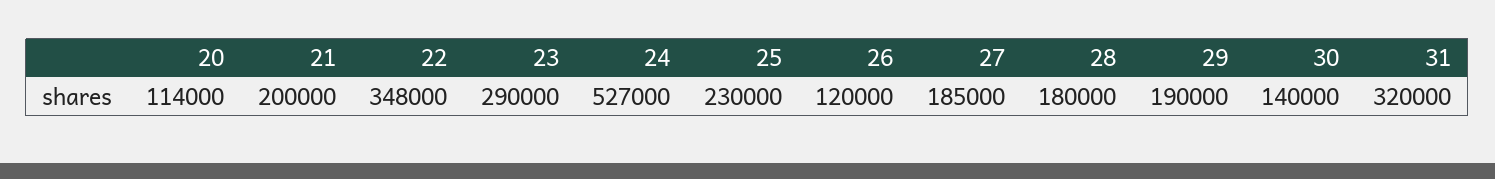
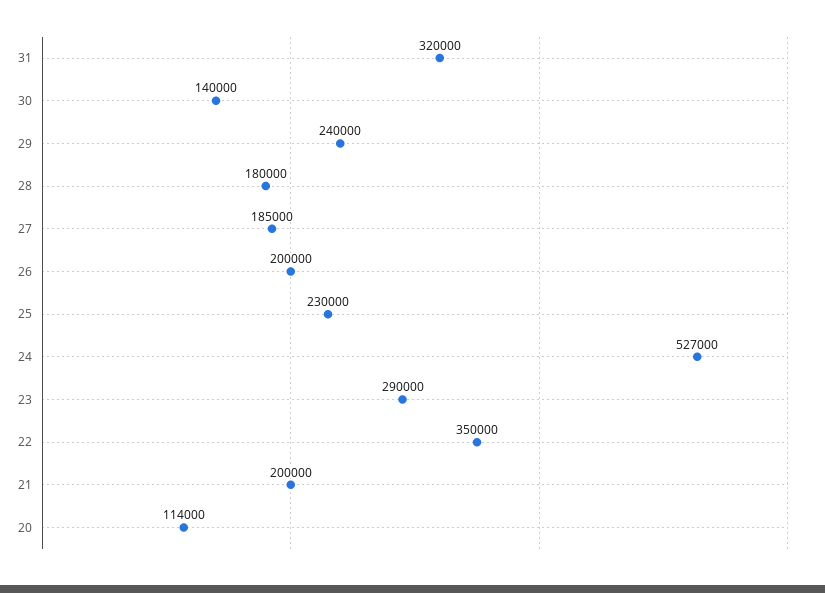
22: 348000 -> 350000
26: 120000 -> 200000
29: 190000 -> 240000

